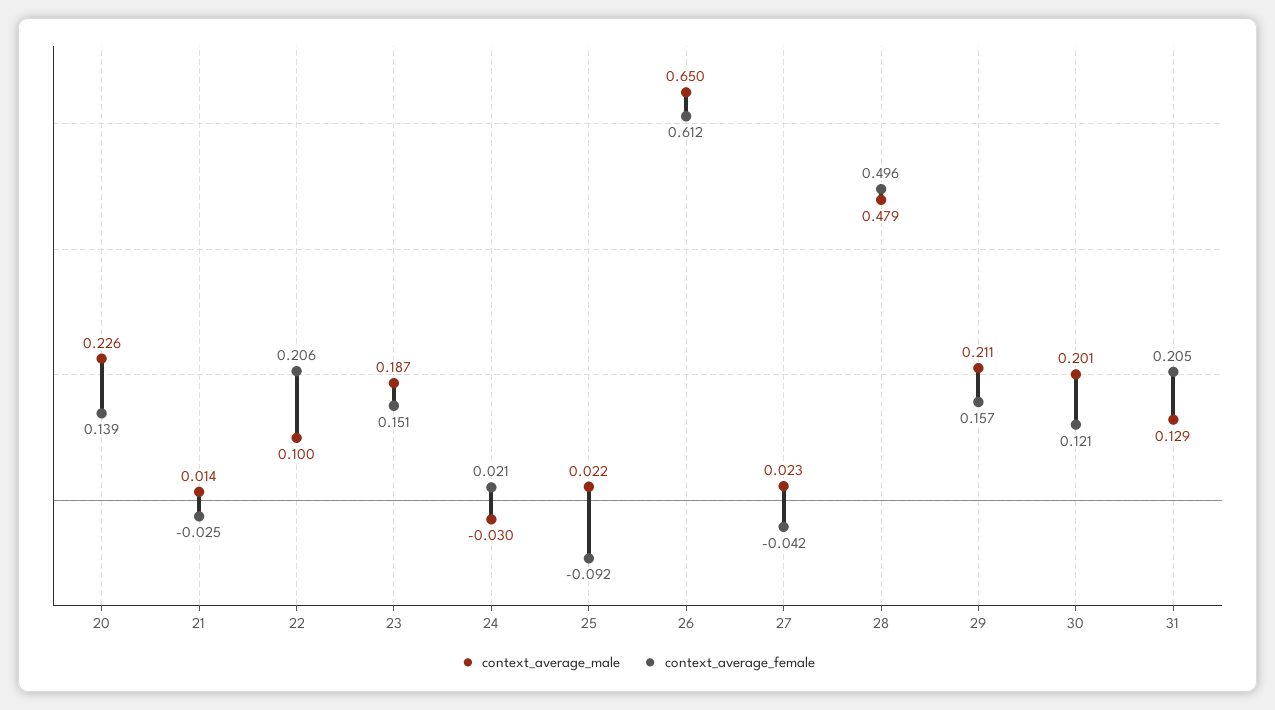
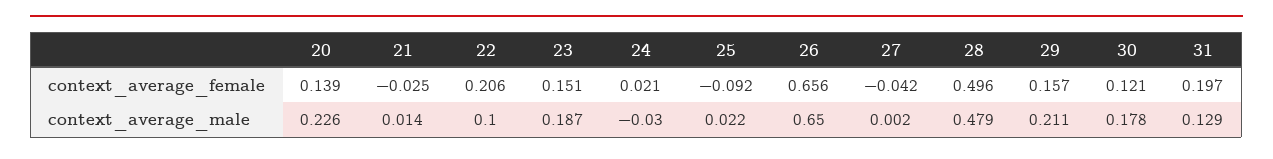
context_average_female, 26: 0.612 -> 0.656
context_average_male, 27: 0.023 -> 0.002
context_average_male, 30: 0.201 -> 0.178
context_average_female, 31: 0.205 -> 0.197

